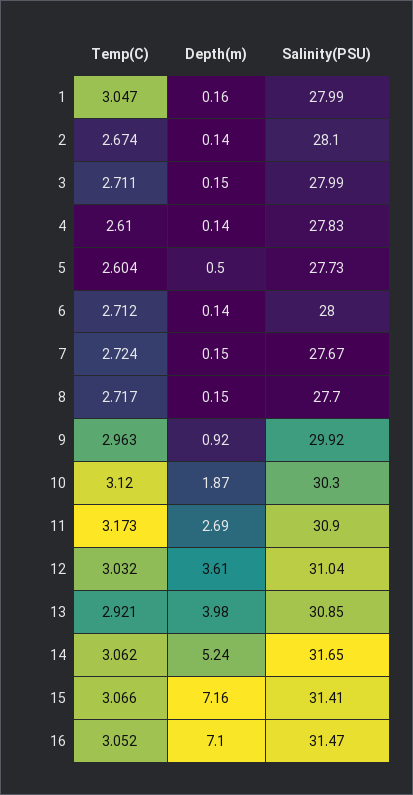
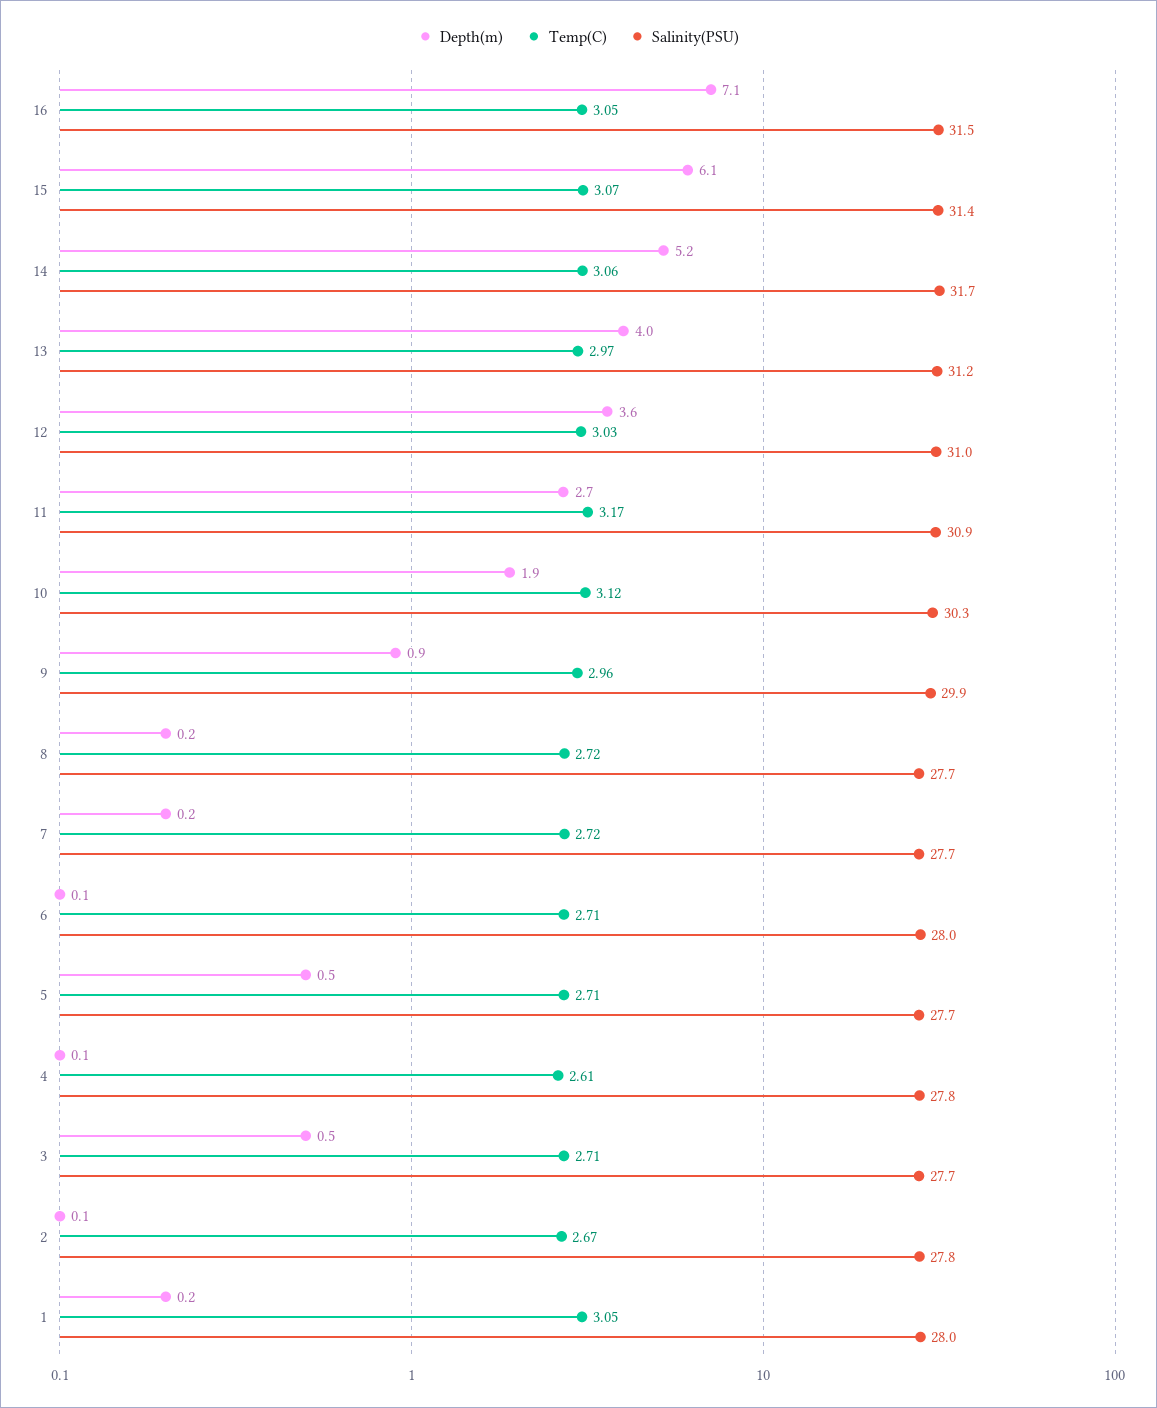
Salinity(PSU), 2: 28.1 -> 27.8
Depth(m), 3: 0.15 -> 0.5
Salinity(PSU), 3: 27.99 -> 27.7
Temp(C), 5: 2.604 -> 2.71
Temp(C), 13: 2.921 -> 2.97
Salinity(PSU), 13: 30.85 -> 31.2
Depth(m), 15: 7.16 -> 6.1

